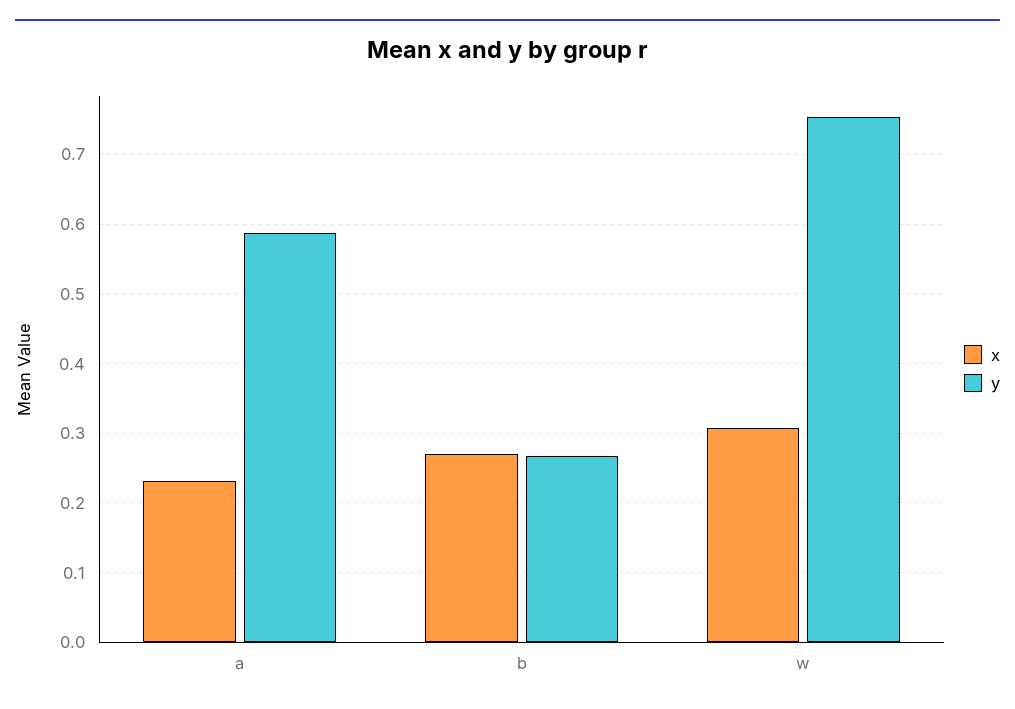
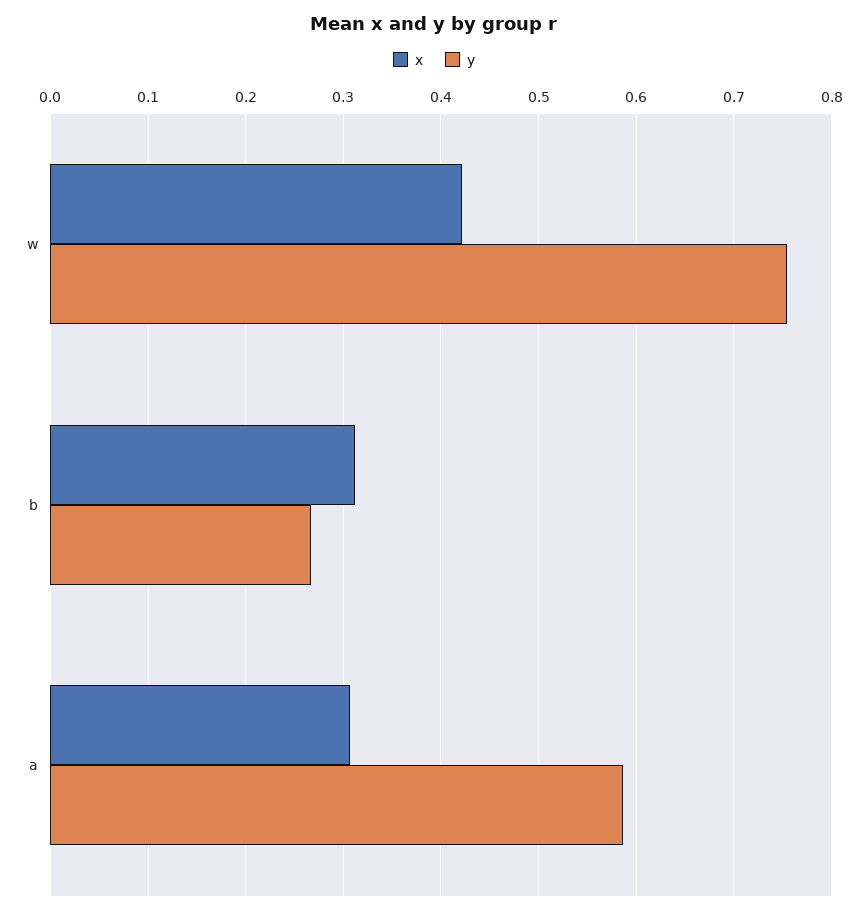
x, a: 0.23 -> 0.31
x, b: 0.27 -> 0.31
x, w: 0.31 -> 0.42

